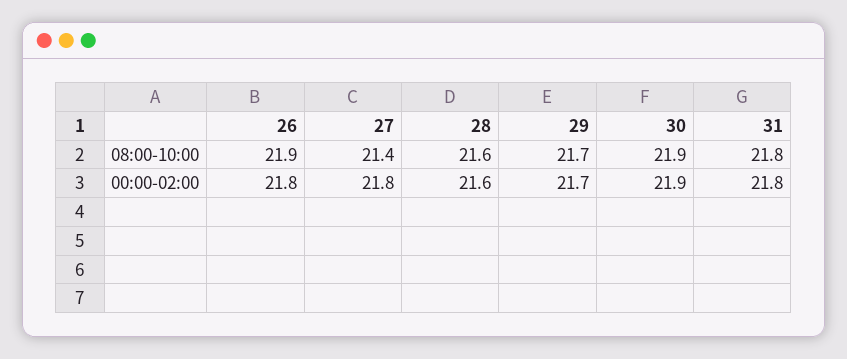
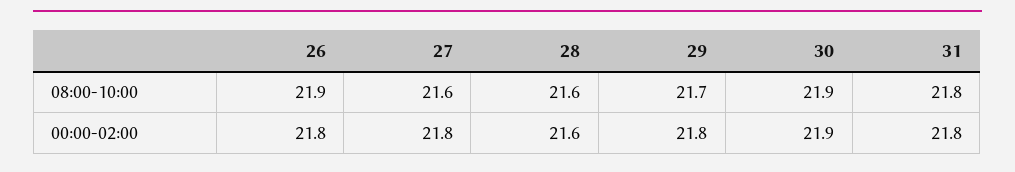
27, 08:00-10:00: 21.4 -> 21.6
29, 00:00-02:00: 21.7 -> 21.8

